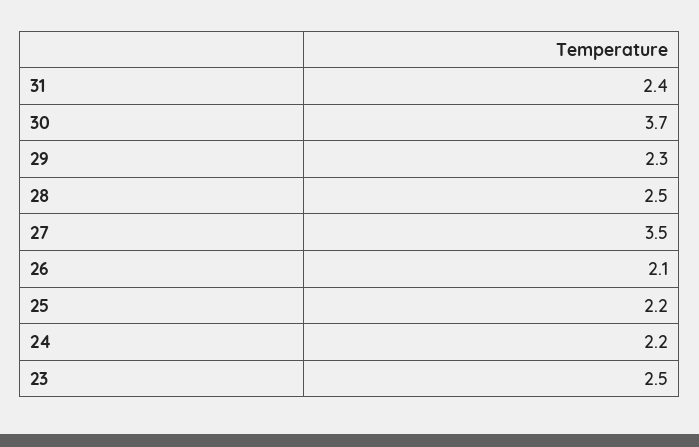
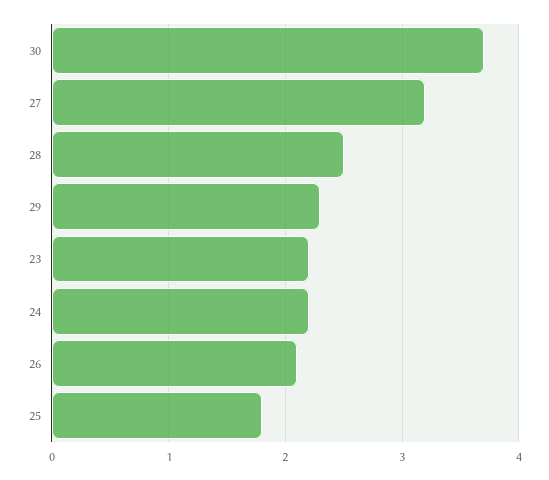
31: 2.4 -> none
27: 3.5 -> 3.2
25: 2.2 -> 1.8
23: 2.5 -> 2.2

